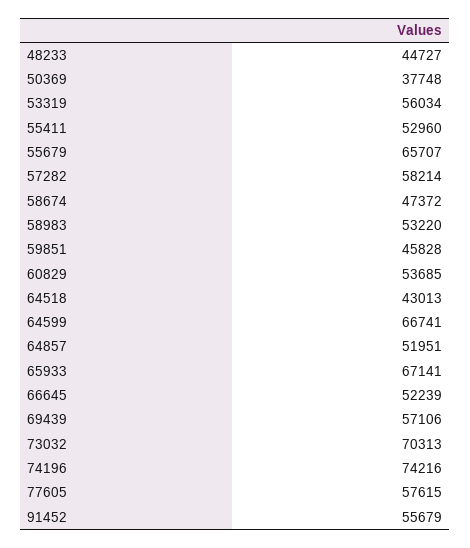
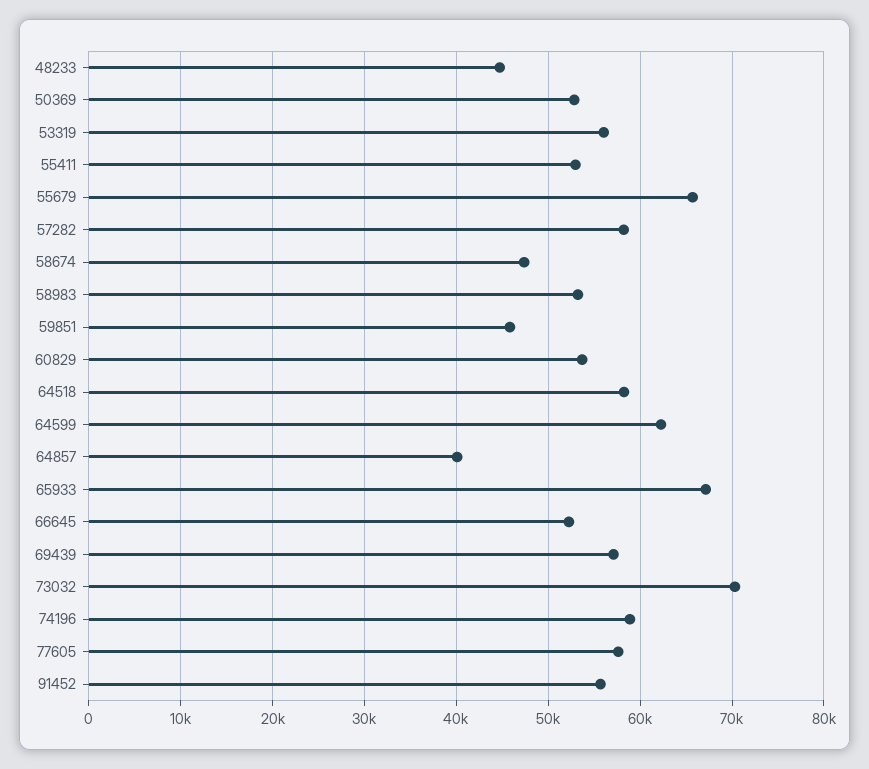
50369: 37748 -> 53000
64518: 43013 -> 58000
64599: 66741 -> 62000
64857: 51951 -> 40000
74196: 74216 -> 59000

